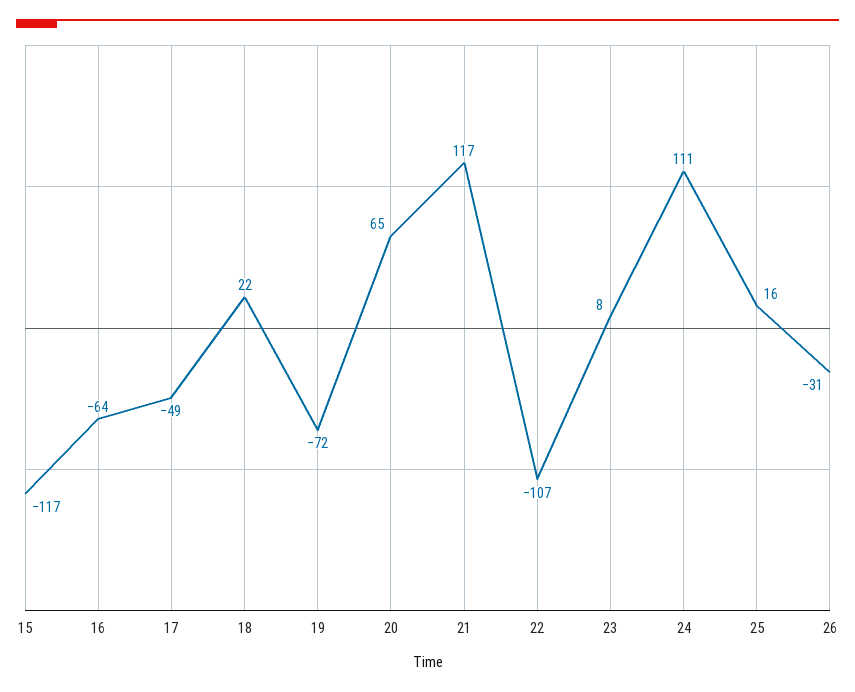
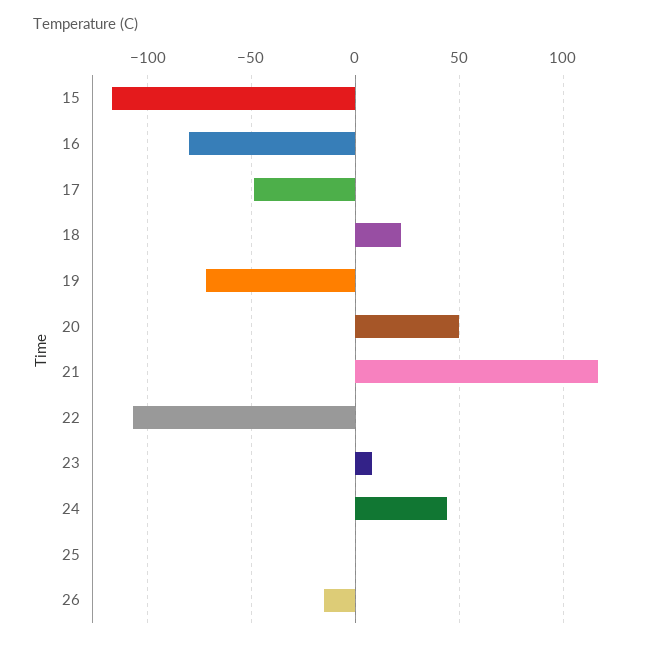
16: -64 -> -80
20: 65 -> 50
24: 111 -> 45
25: 16 -> 0
26: -31 -> -15

